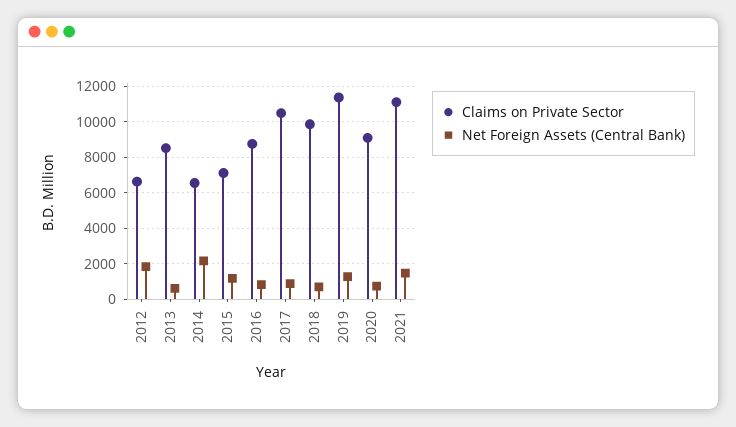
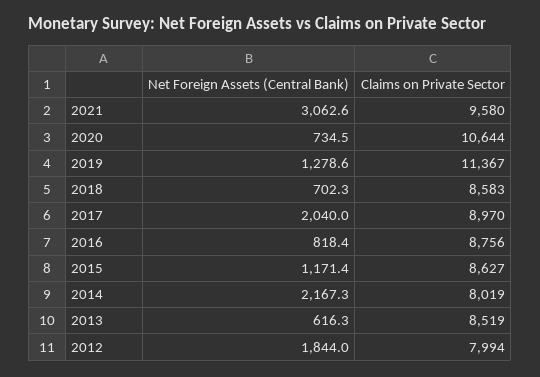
Claims on Private Sector, 2012: 6500 -> 7994
Claims on Private Sector, 2014: 6500 -> 8019
Claims on Private Sector, 2015: 7000 -> 8627
Claims on Private Sector, 2017: 10500 -> 8970
Net Foreign Assets (Central Bank), 2017: 1000 -> 2040
Claims on Private Sector, 2018: 10000 -> 8583
Claims on Private Sector, 2020: 9000 -> 10644
Claims on Private Sector, 2021: 11000 -> 9580
Net Foreign Assets (Central Bank), 2021: 1500 -> 3062.6

